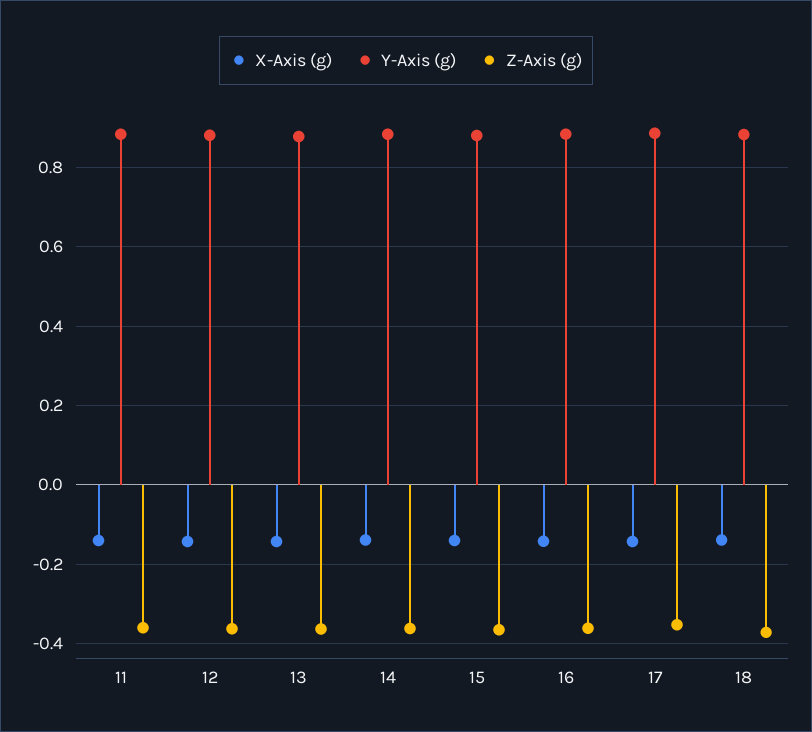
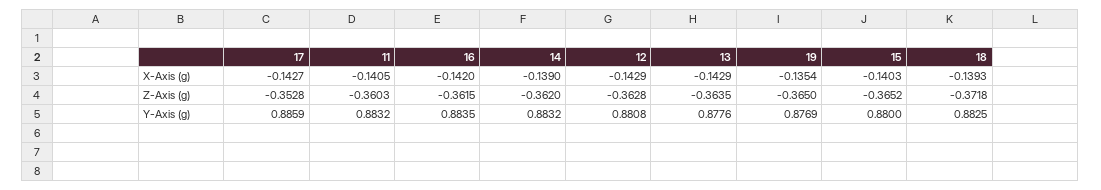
X-Axis (g), 19: none -> -0.1354
Z-Axis (g), 19: none -> -0.365
Y-Axis (g), 19: none -> 0.8769

